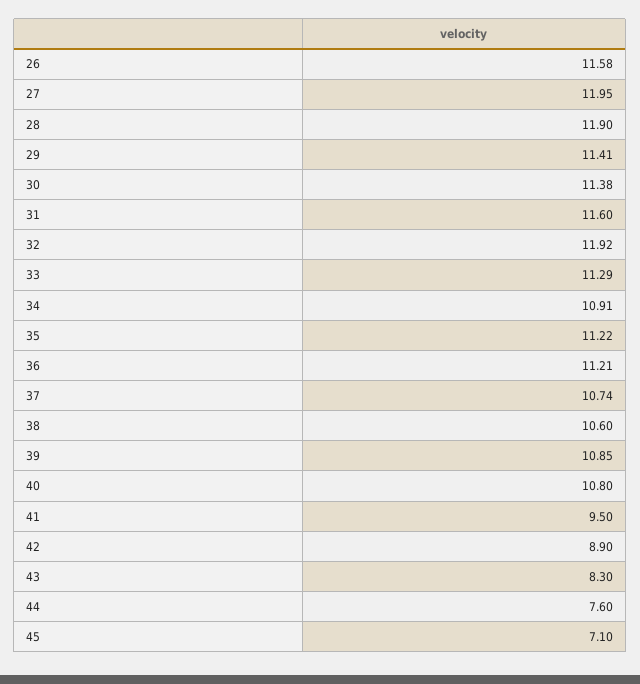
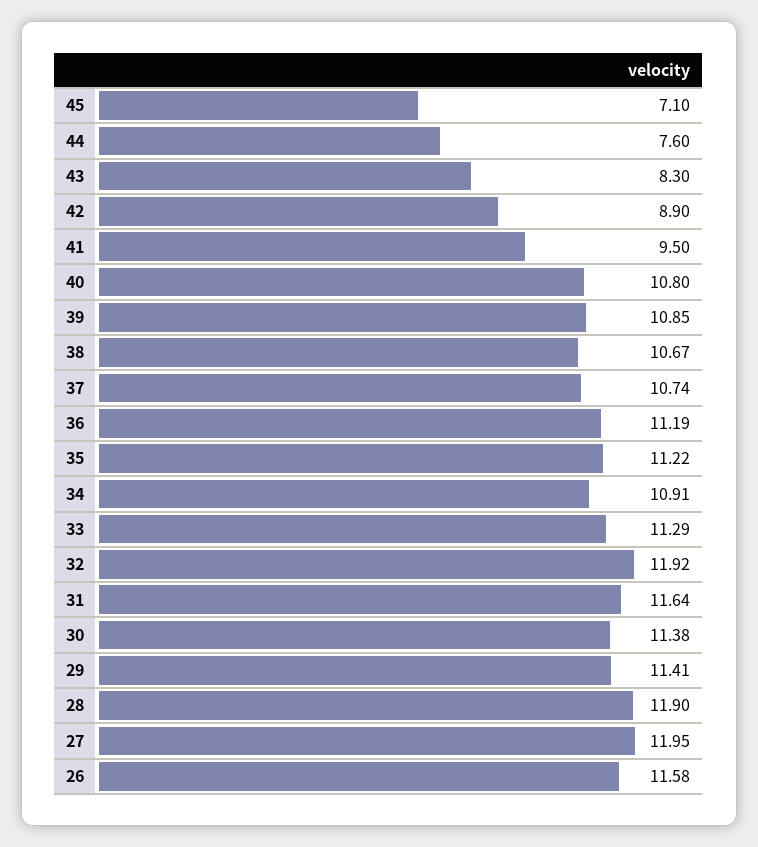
31: 11.6 -> 11.64
36: 11.21 -> 11.19
38: 10.6 -> 10.67

